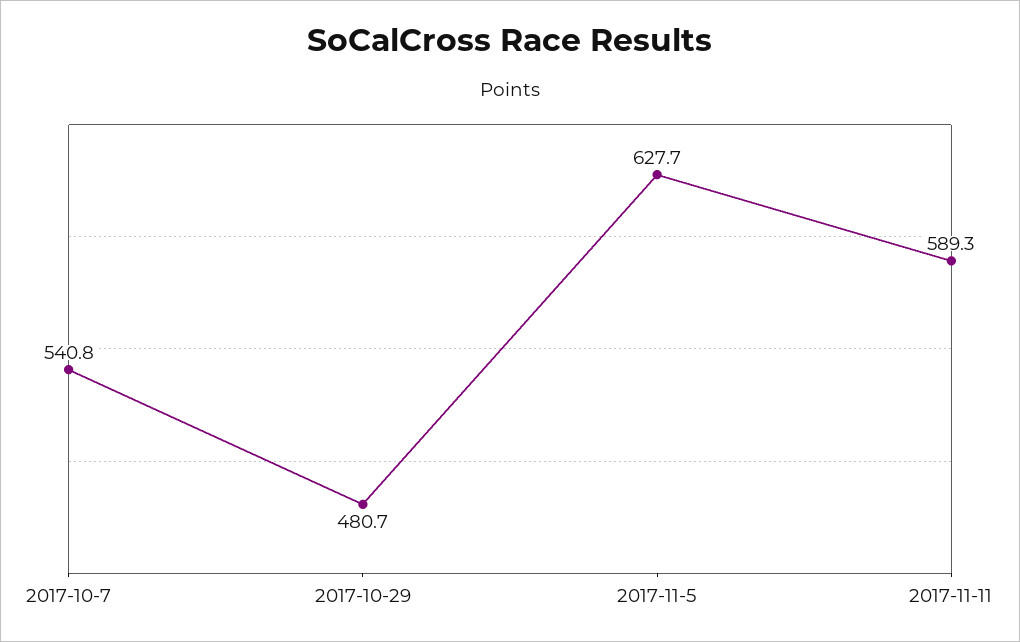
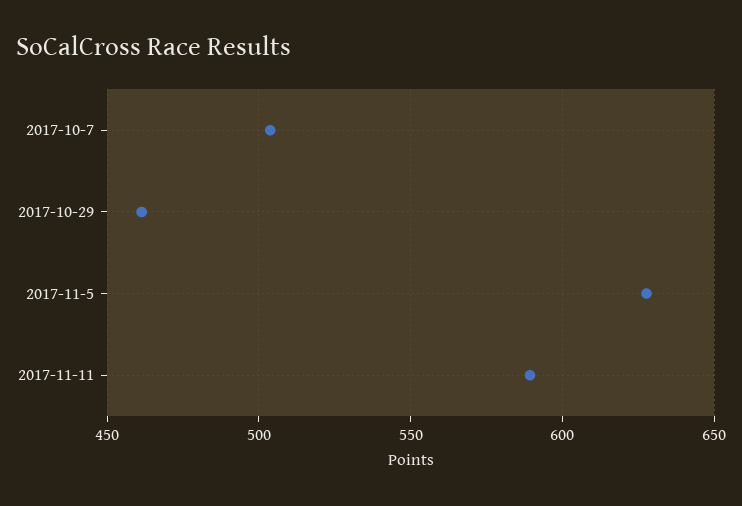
2017-10-7: 540.8 -> 505
2017-10-29: 480.7 -> 460

